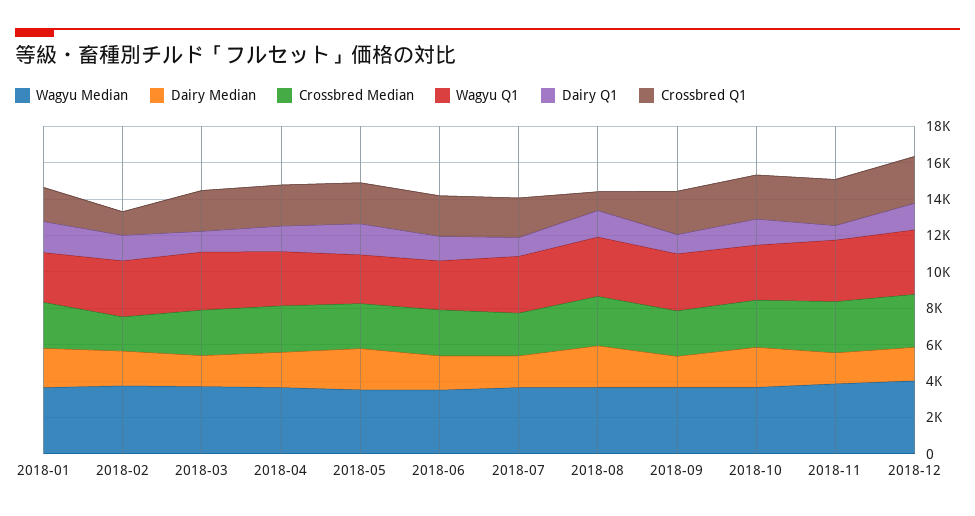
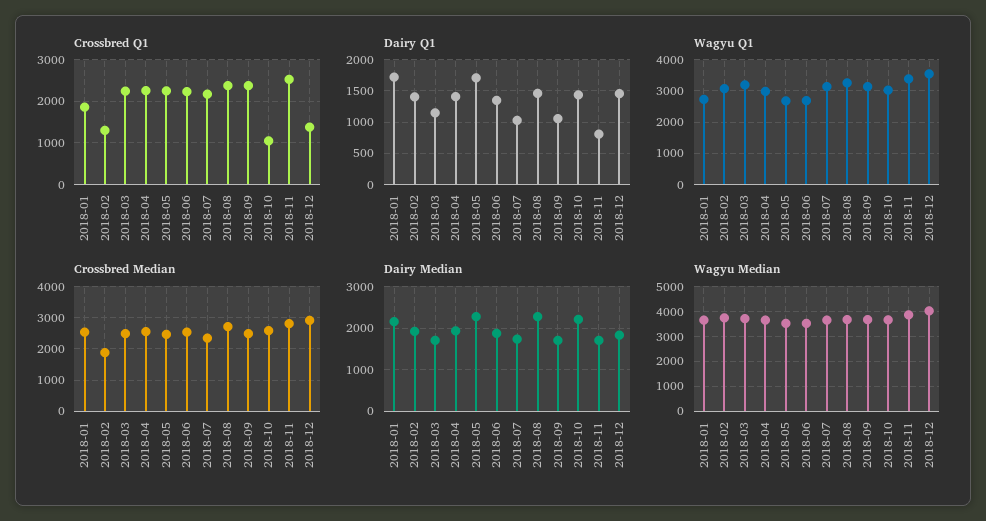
Crossbred Q1, 2018-08: 1000 -> 2400
Crossbred Q1, 2018-10: 2500 -> 1000
Crossbred Q1, 2018-12: 2500 -> 1400

